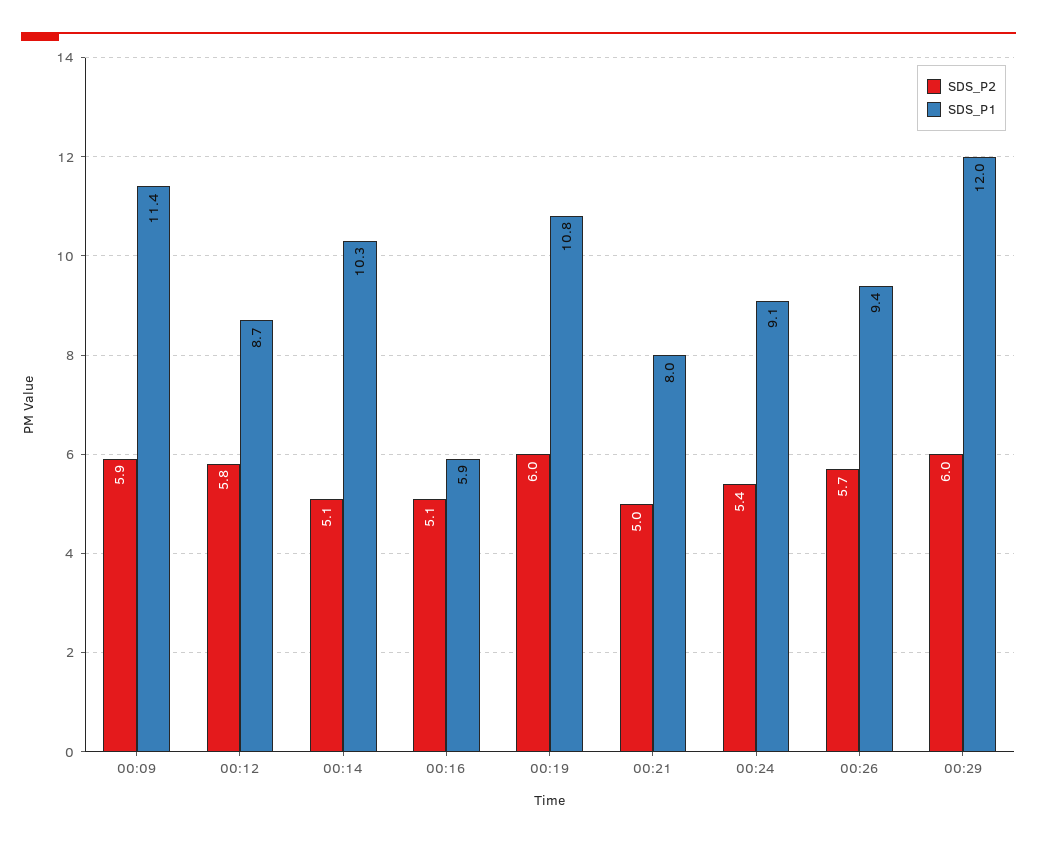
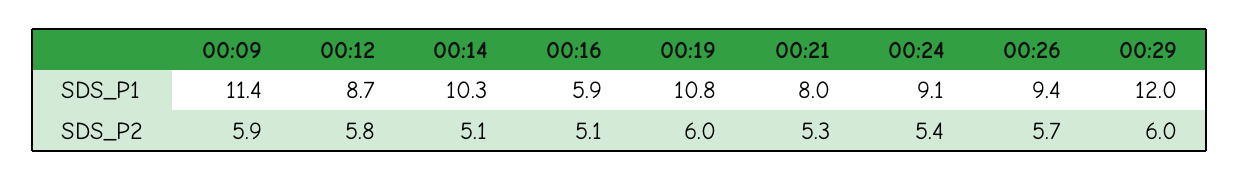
SDS_P2, 00:21: 5 -> 5.3

